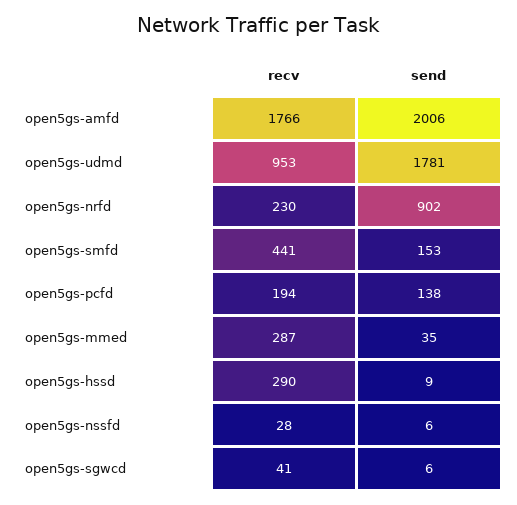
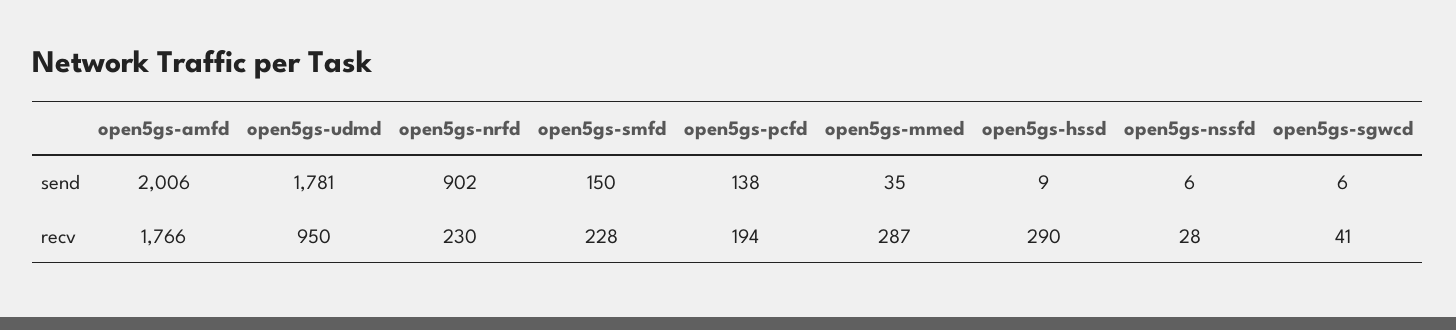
recv, open5gs-udmd: 953 -> 950
recv, open5gs-smfd: 441 -> 228
send, open5gs-smfd: 153 -> 150

